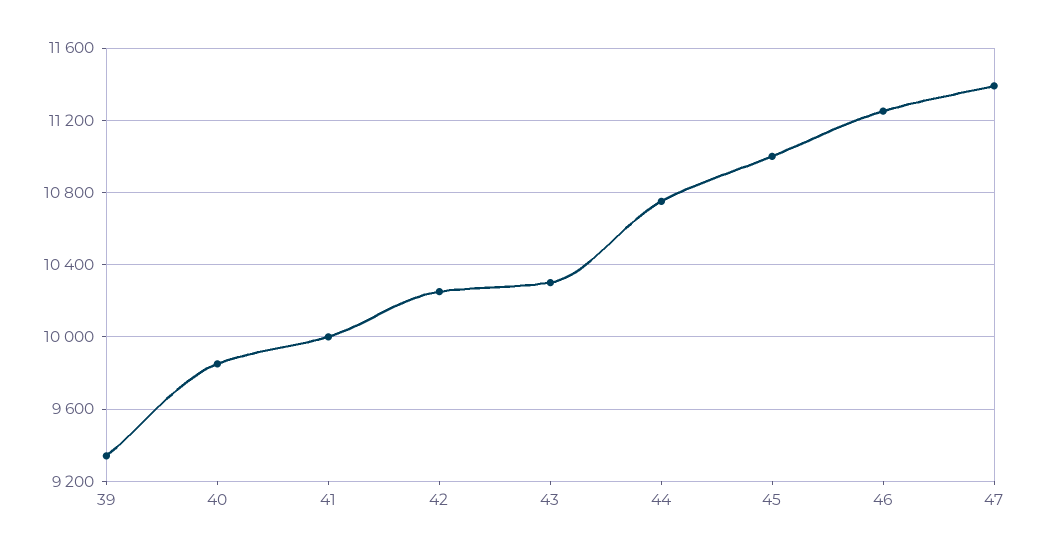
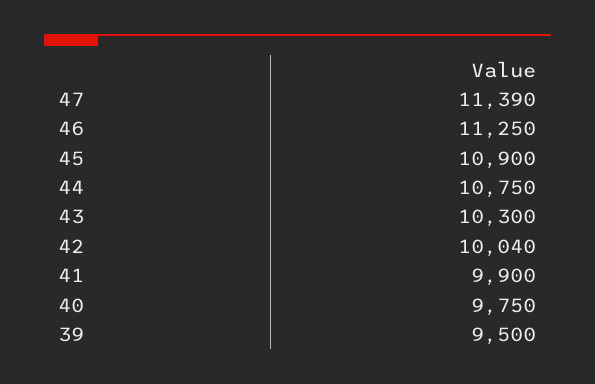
39: 9350 -> 9500
40: 9850 -> 9750
41: 10000 -> 9900
42: 10250 -> 10040
45: 11000 -> 10900

